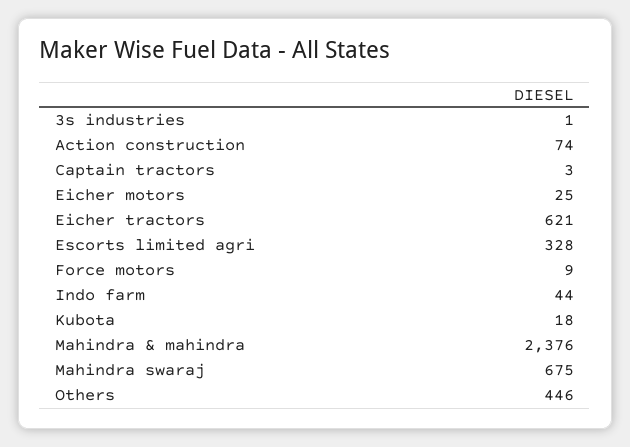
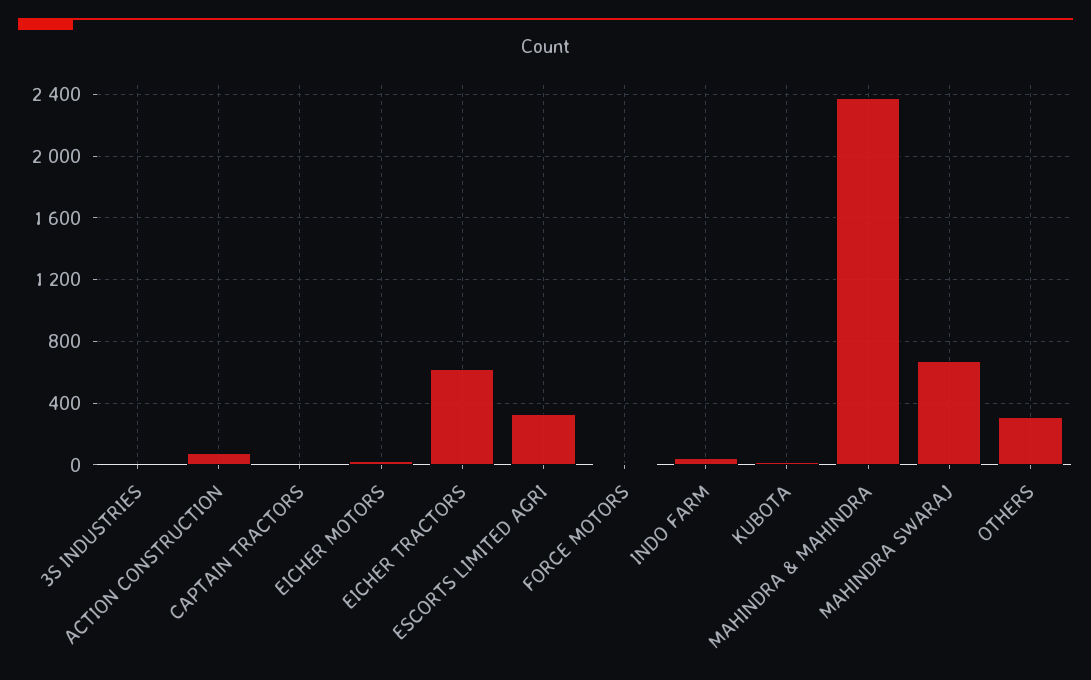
Others: 446 -> 300

